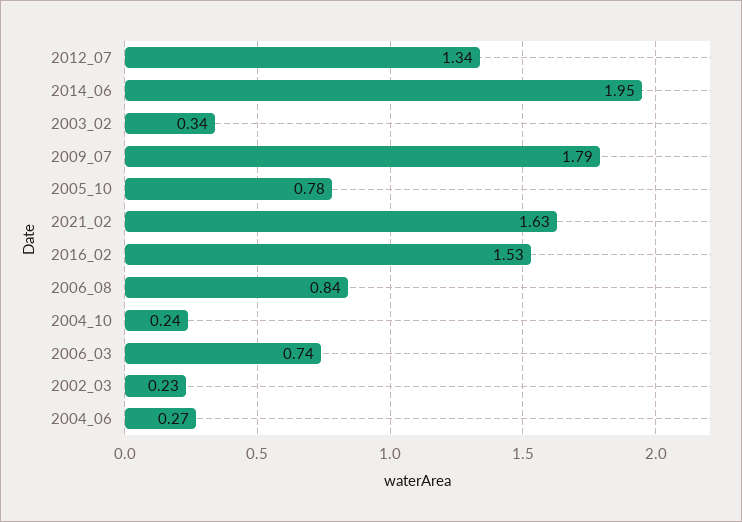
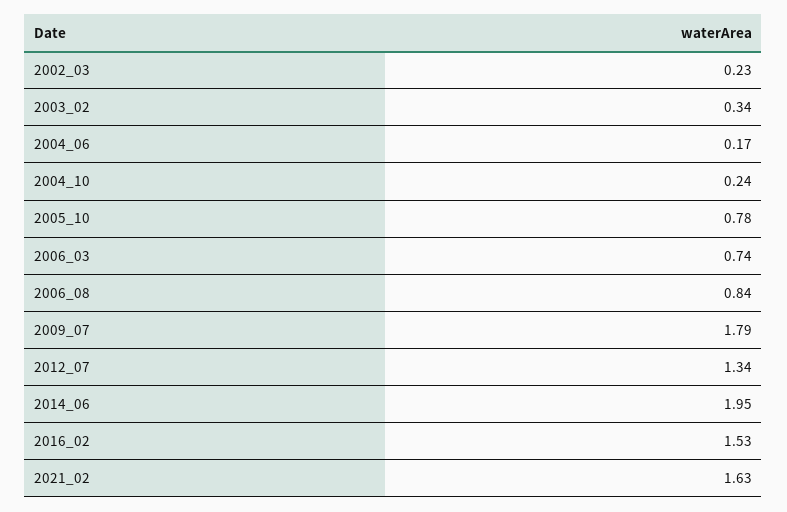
2004_06: 0.27 -> 0.17

